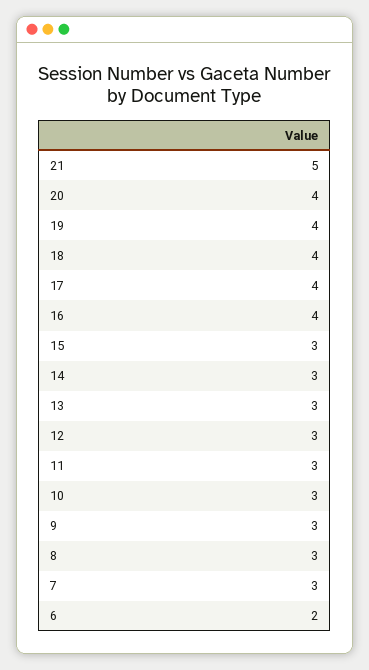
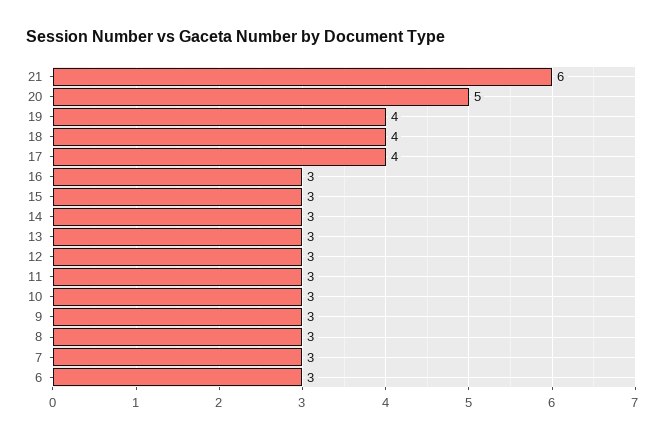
21: 5 -> 6
20: 4 -> 5
16: 4 -> 3
6: 2 -> 3

